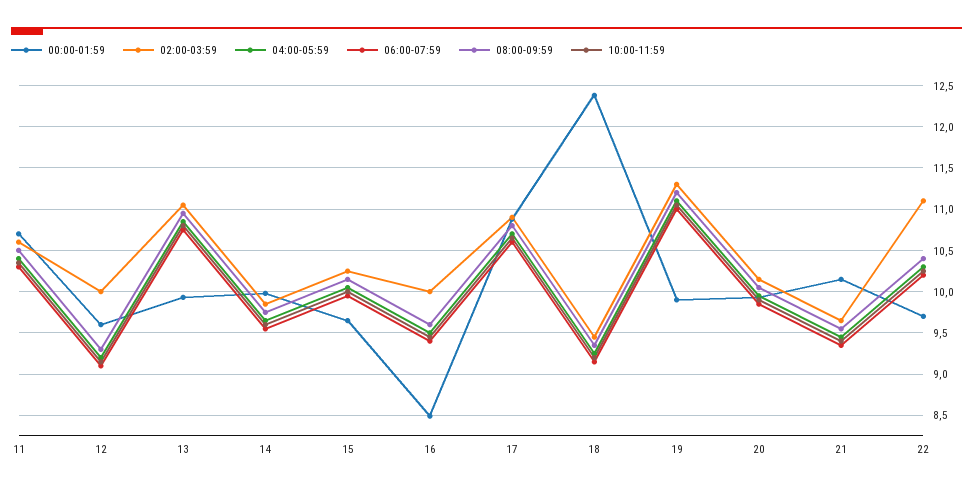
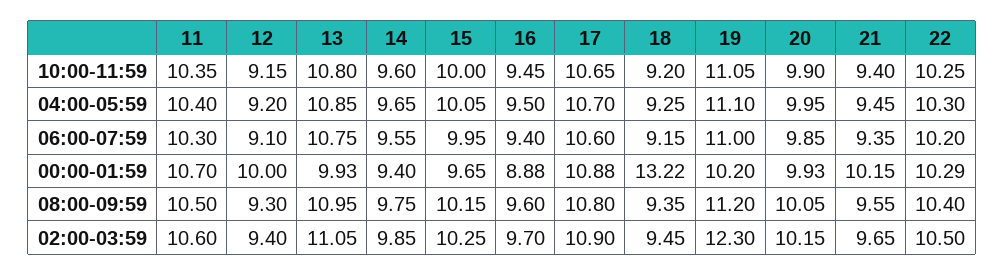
00:00-01:59, 12: 9.6 -> 10
02:00-03:59, 12: 10 -> 9.4
00:00-01:59, 14: 10 -> 9.4
00:00-01:59, 16: 8.5 -> 8.88
02:00-03:59, 16: 10 -> 9.7
00:00-01:59, 18: 12.4 -> 13.22
00:00-01:59, 19: 9.9 -> 10.2
02:00-03:59, 19: 11.3 -> 12.3
00:00-01:59, 22: 9.7 -> 10.29
02:00-03:59, 22: 11.1 -> 10.5

